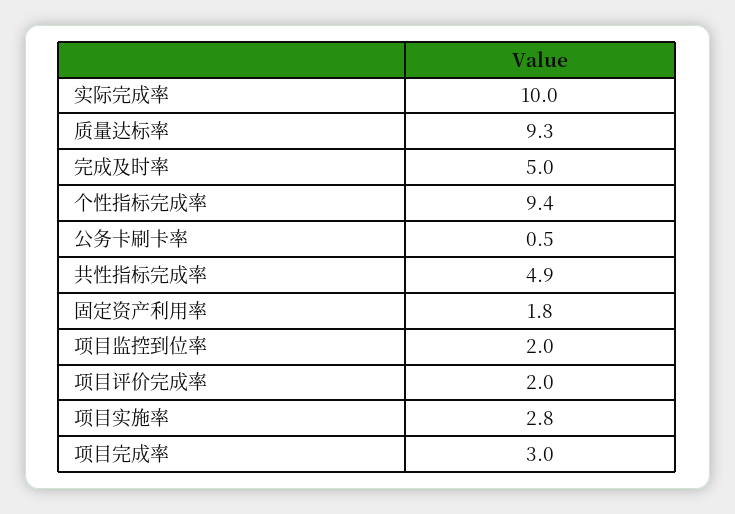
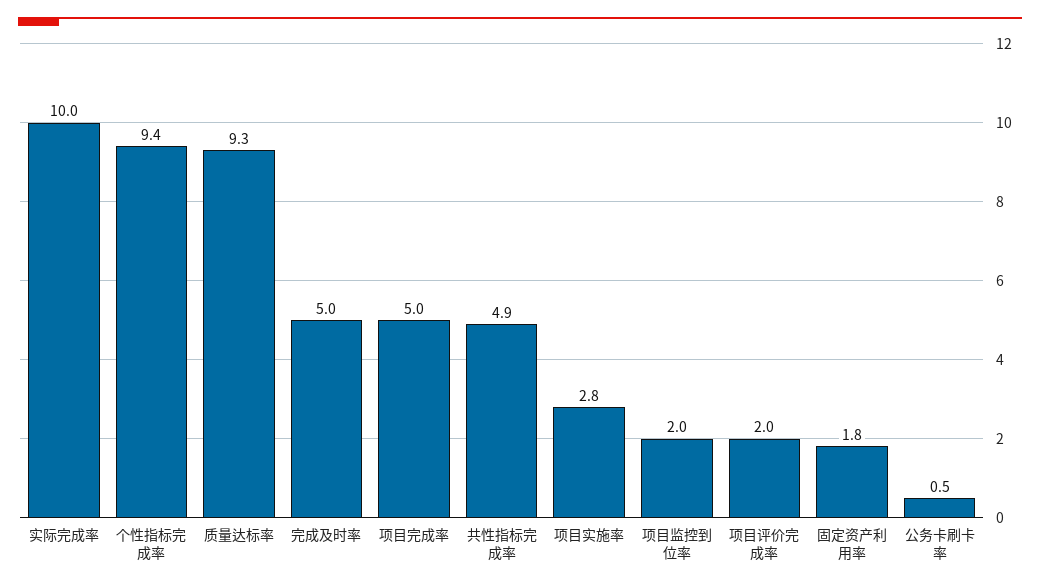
项目完成率: 3 -> 5

